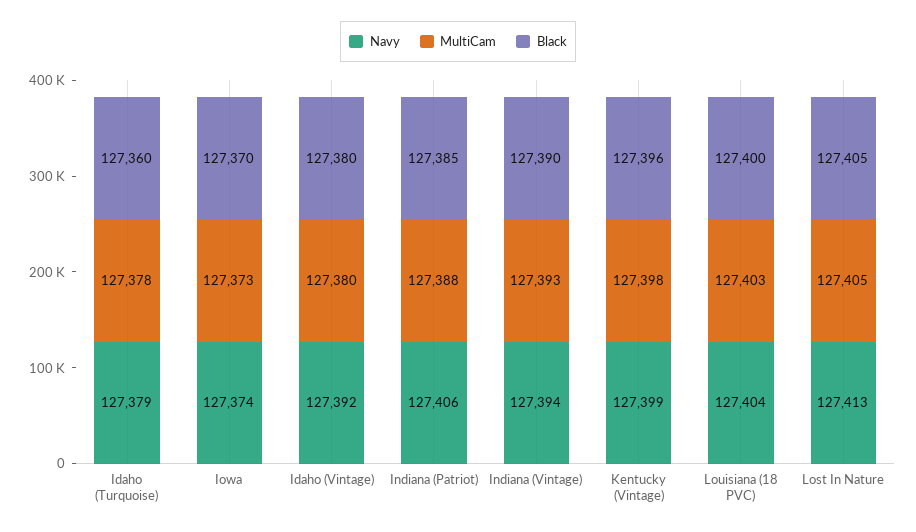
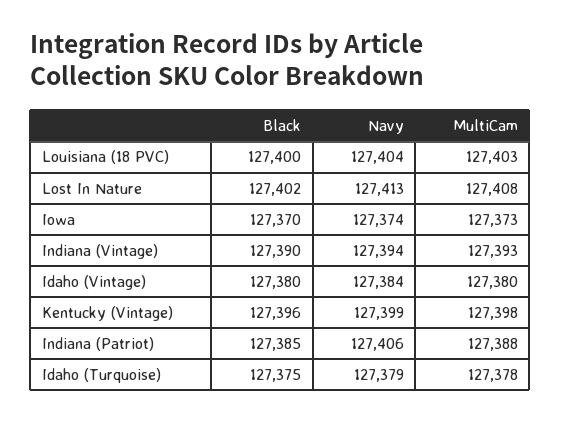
Black, Idaho (Turquoise): 127360 -> 127375
Navy, Idaho (Vintage): 127392 -> 127384
MultiCam, Lost In Nature: 127405 -> 127408
Black, Lost In Nature: 127405 -> 127402

